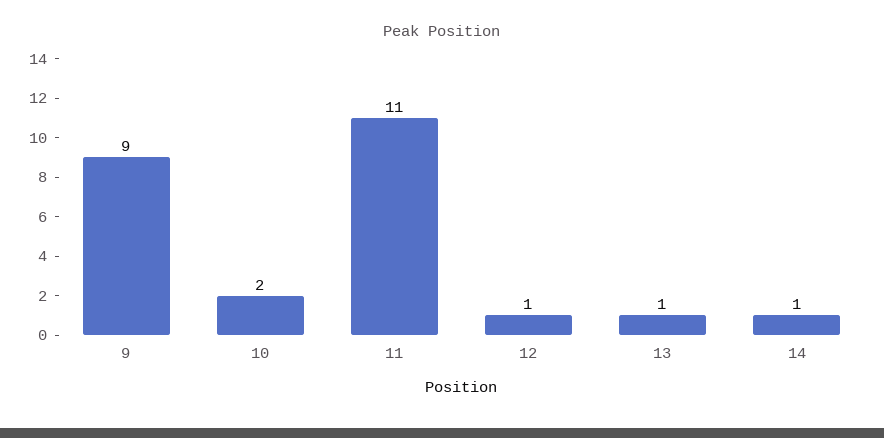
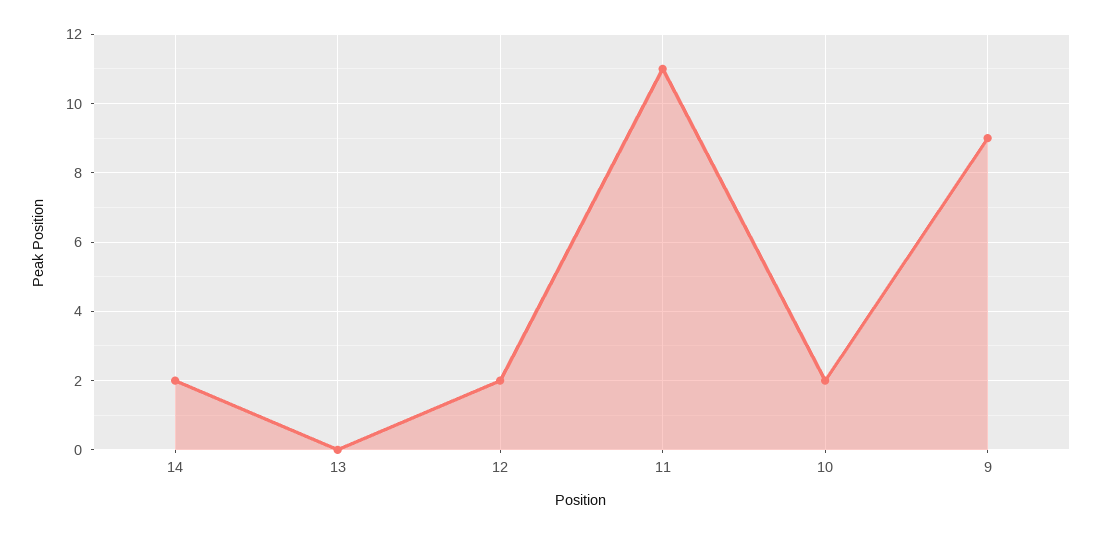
12: 1 -> 2
13: 1 -> 0
14: 1 -> 2

